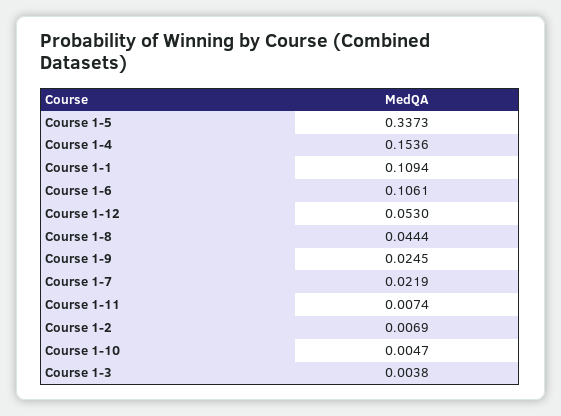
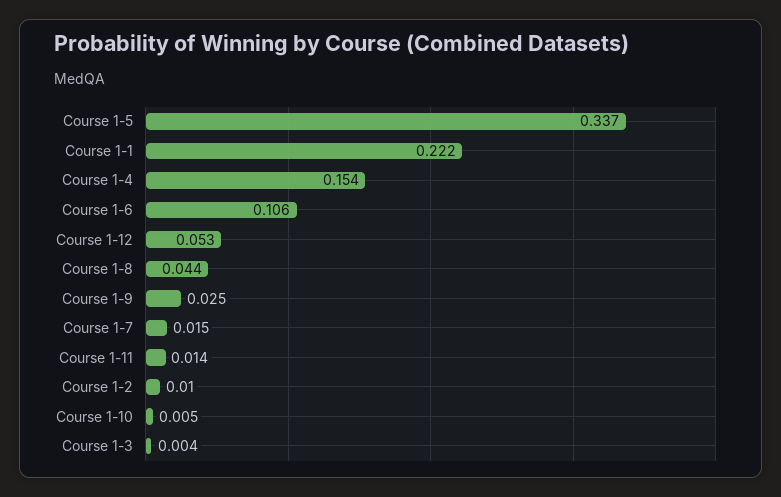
Course 1-1: 0.1094 -> 0.222
Course 1-7: 0.0219 -> 0.015
Course 1-11: 0.0074 -> 0.014
Course 1-2: 0.0069 -> 0.01

